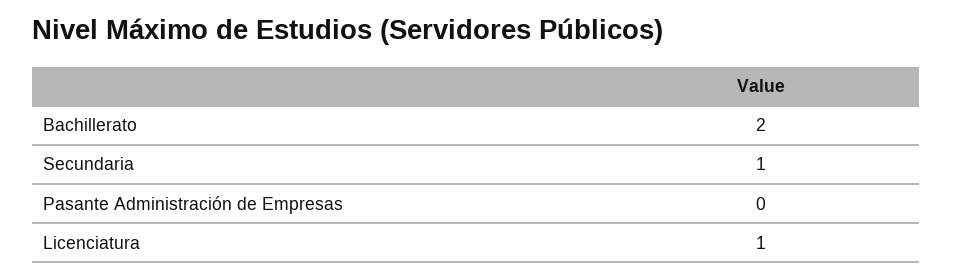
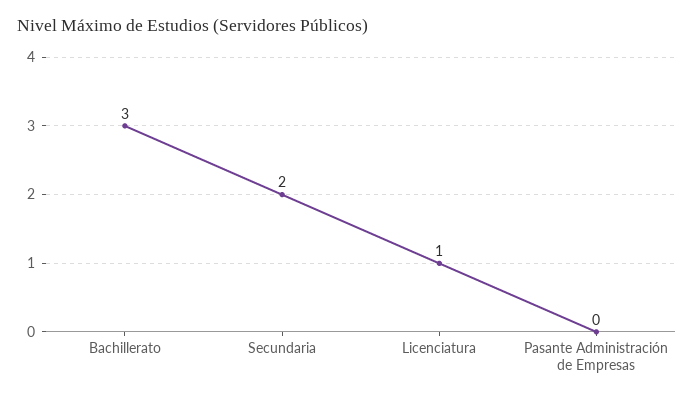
Bachillerato: 2 -> 3
Secundaria: 1 -> 2

